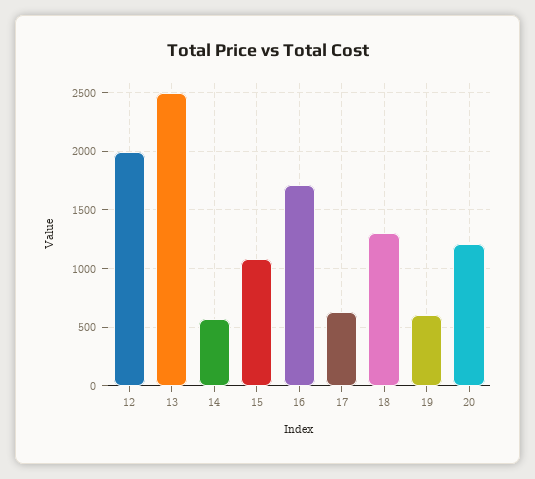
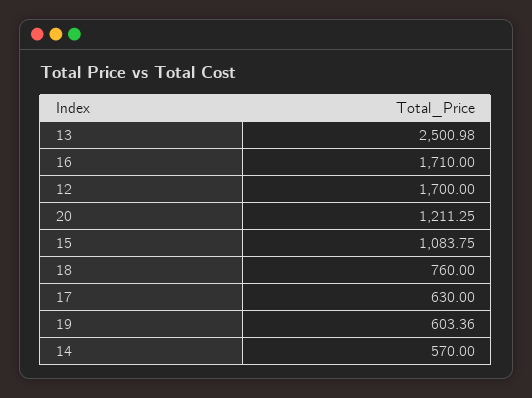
12: 2000 -> 1700
18: 1300 -> 760

